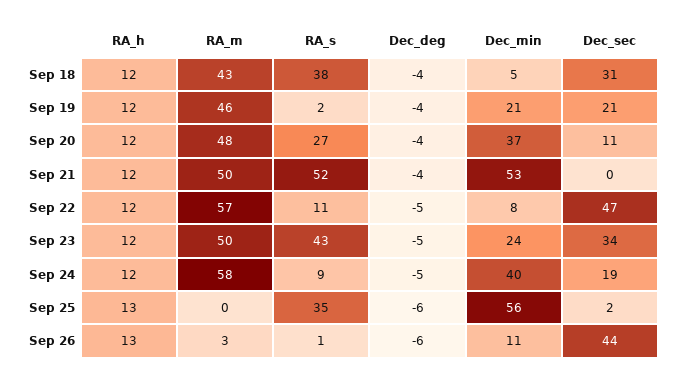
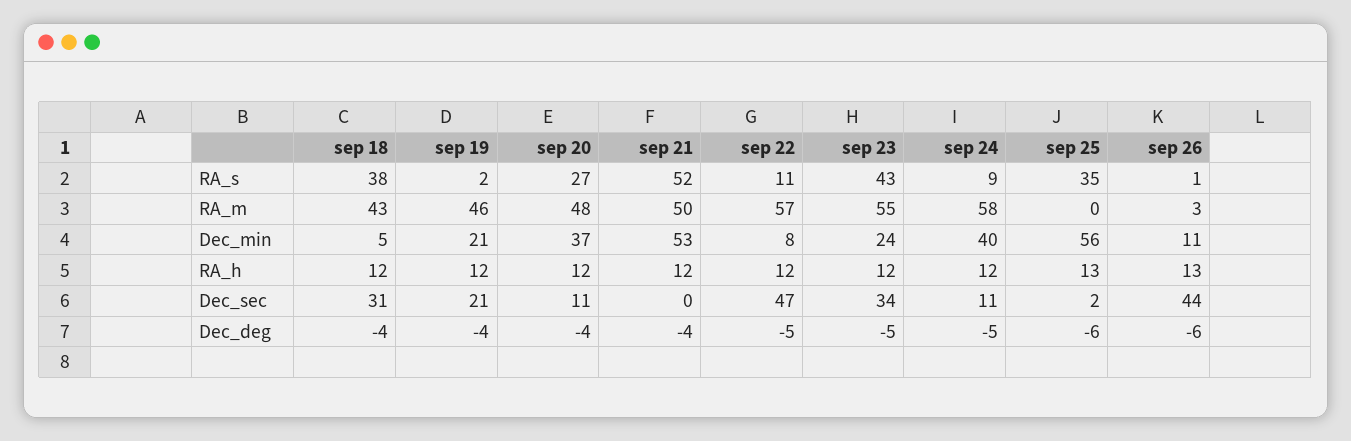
RA_m, Sep 23: 50 -> 55
Dec_sec, Sep 24: 19 -> 11

